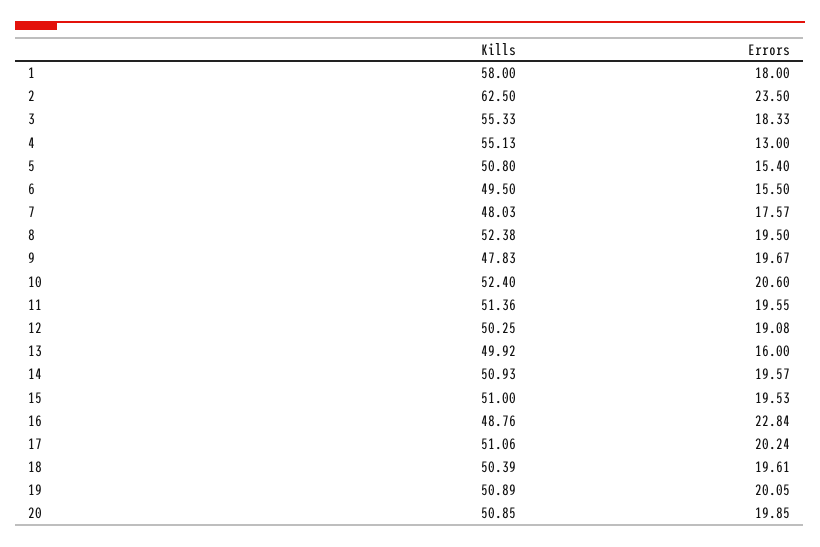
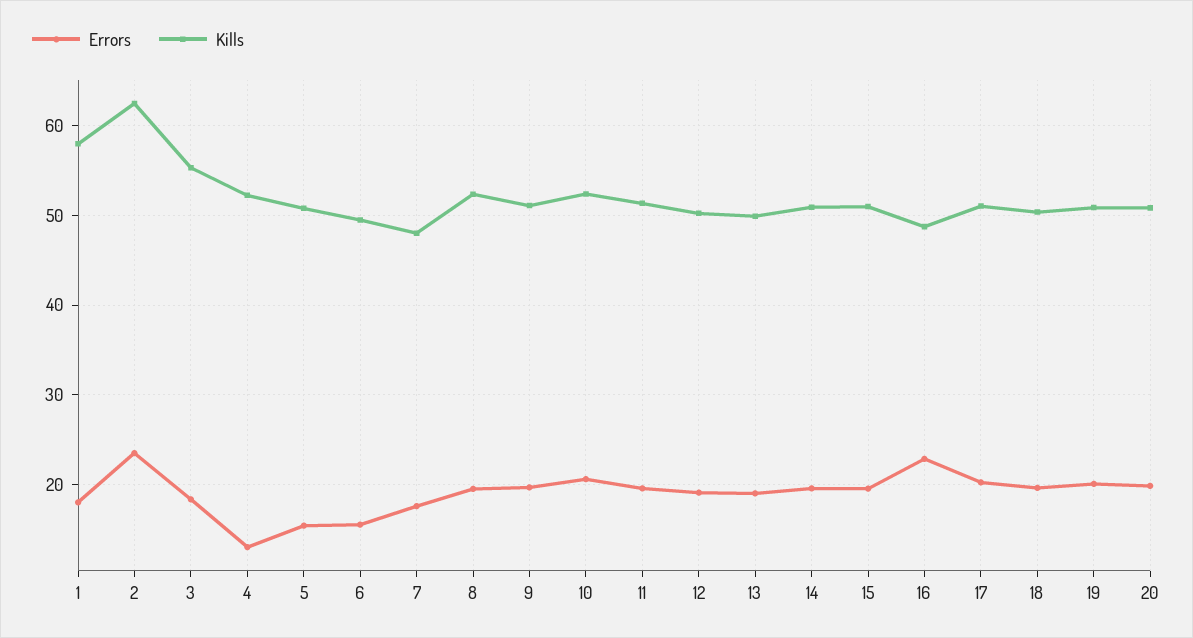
Kills, 4: 55.13 -> 52
Kills, 9: 47.83 -> 51
Errors, 13: 16 -> 19

